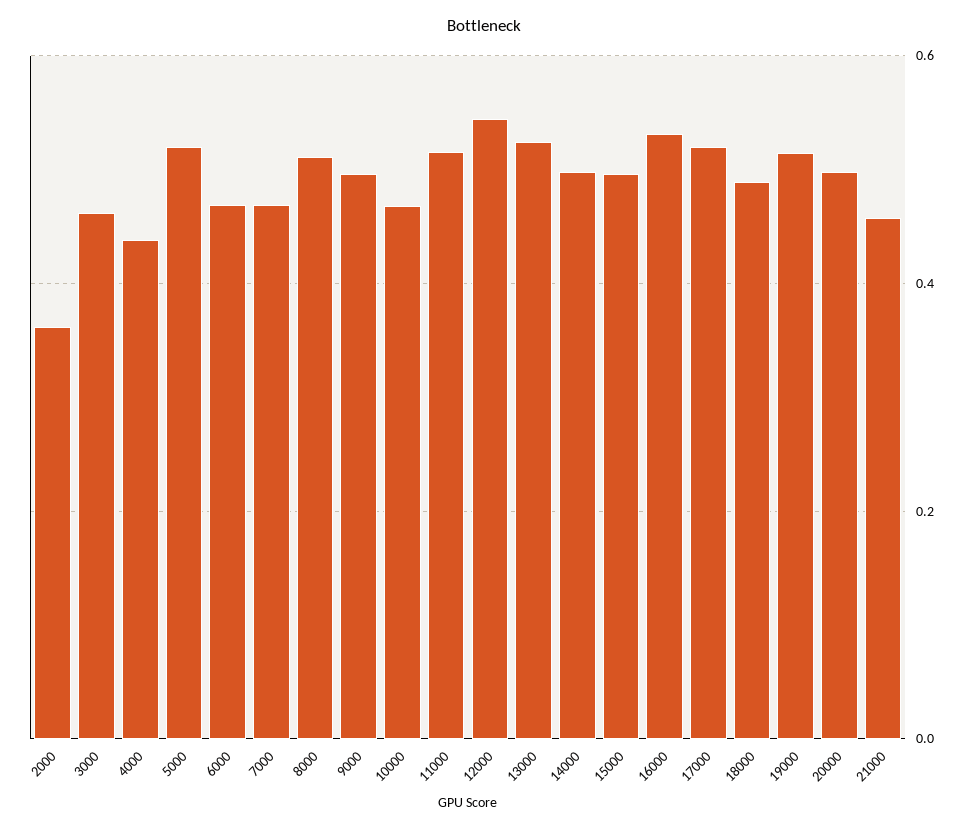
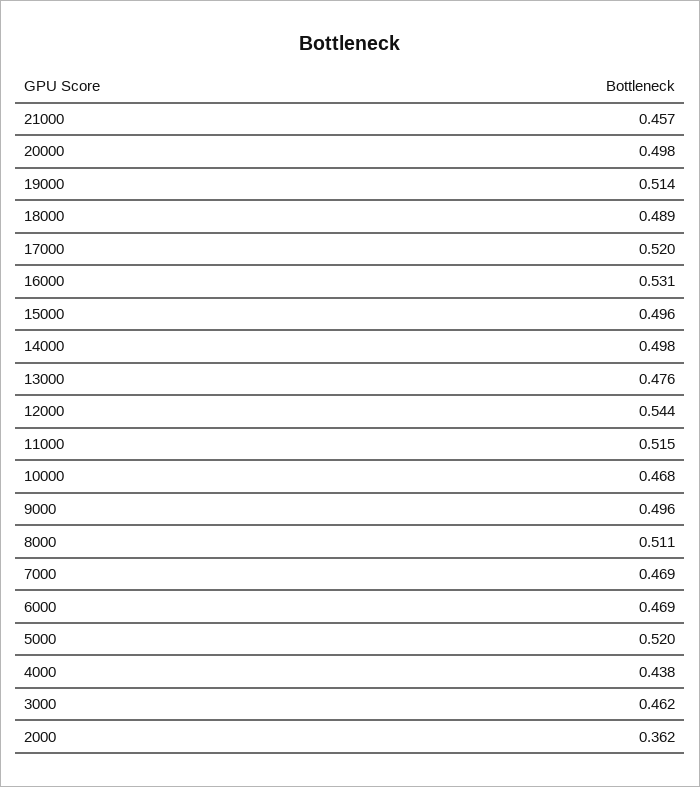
13000: 0.52 -> 0.476

